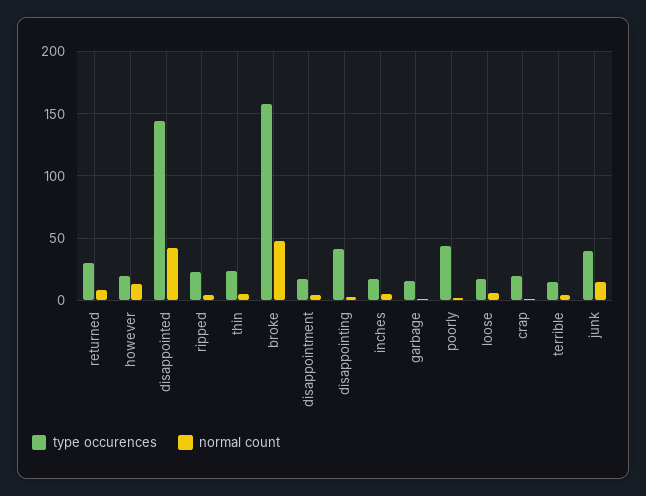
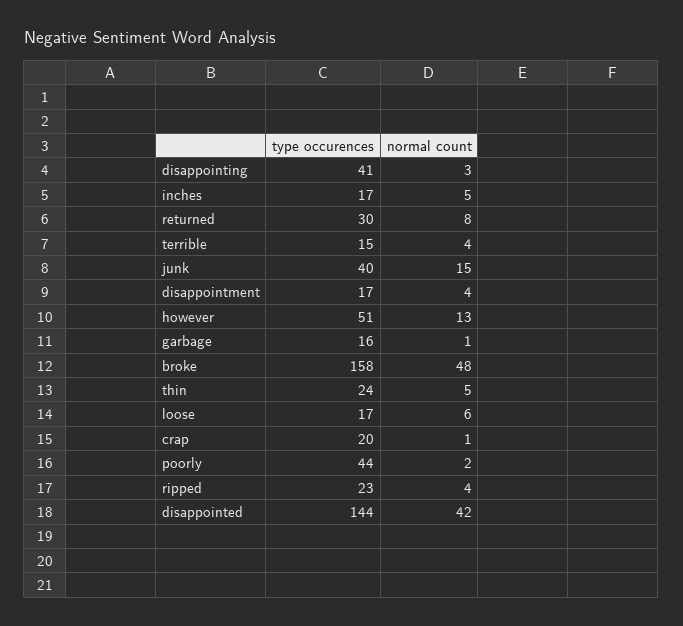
type occurences, however: 20 -> 51

